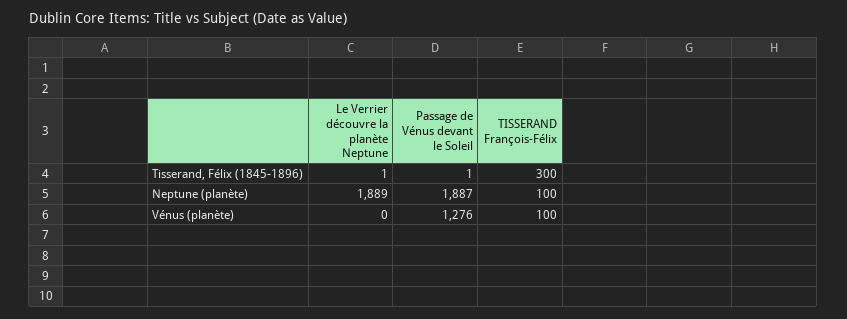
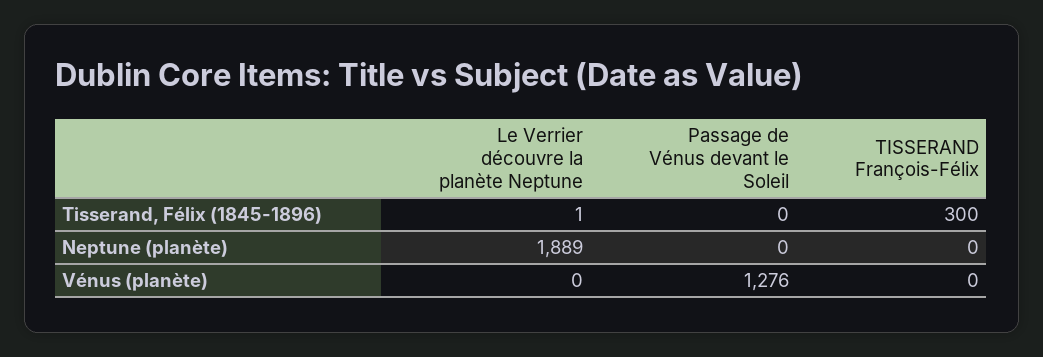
Passage de Vénus devant le Soleil, Tisserand, Félix (1845-1896): 1 -> 0
Passage de Vénus devant le Soleil, Neptune (planète): 1887 -> 0
TISSERAND François-Félix, Neptune (planète): 100 -> 0
TISSERAND François-Félix, Vénus (planète): 100 -> 0

